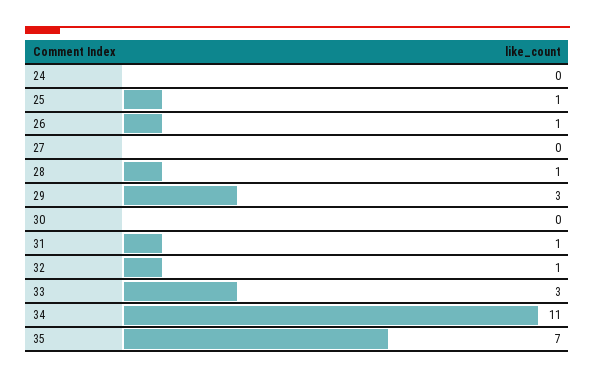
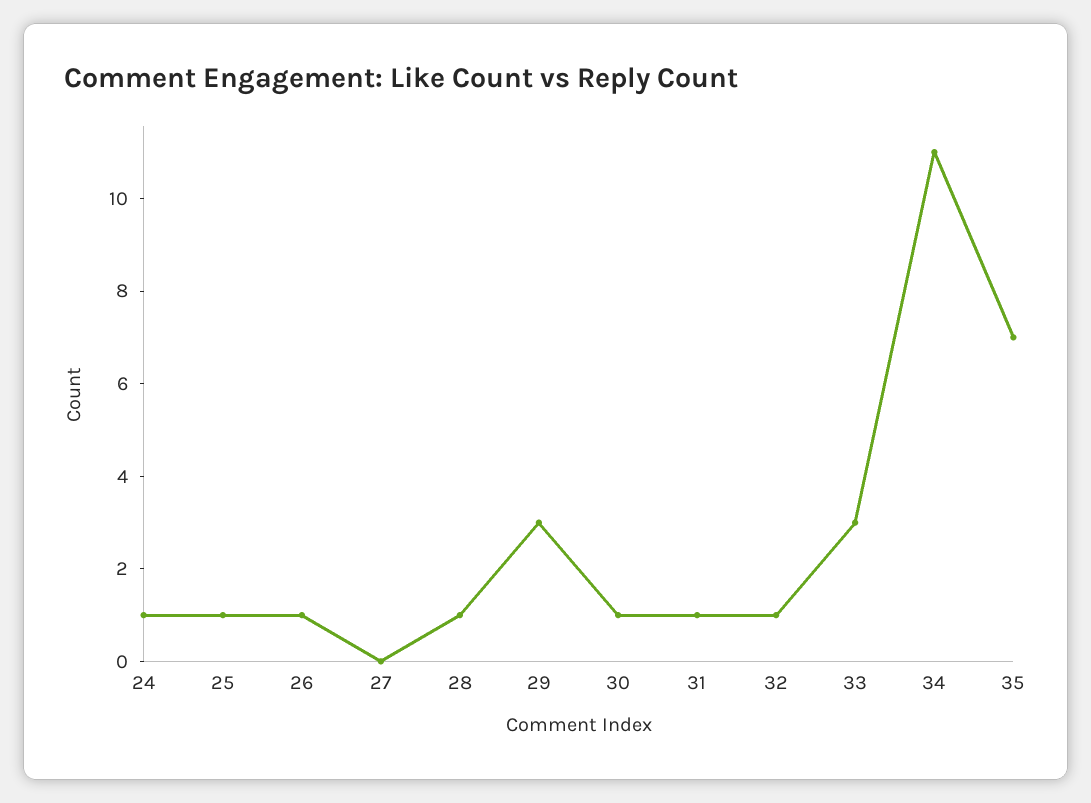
24: 0 -> 1
30: 0 -> 1

